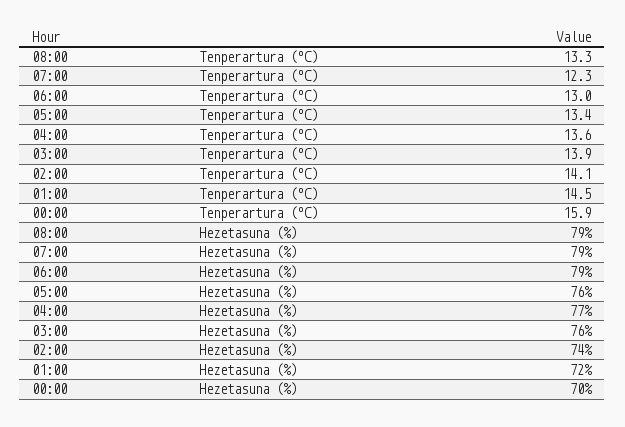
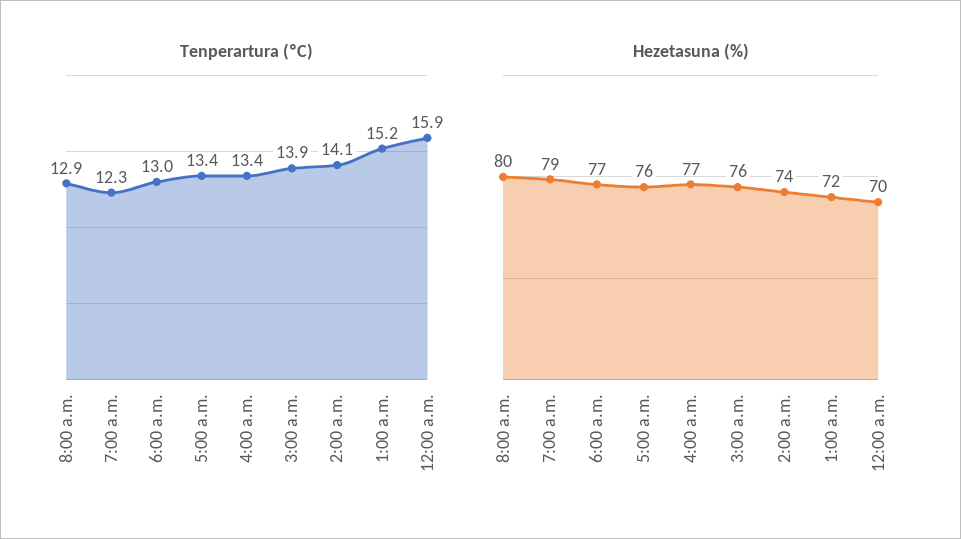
Tenperartura (ºC), 08:00: 13.3 -> 12.9
Tenperartura (ºC), 04:00: 13.6 -> 13.4
Tenperartura (ºC), 01:00: 14.5 -> 15.2
Hezetasuna (%), 08:00: 79 -> 80
Hezetasuna (%), 06:00: 79 -> 77

